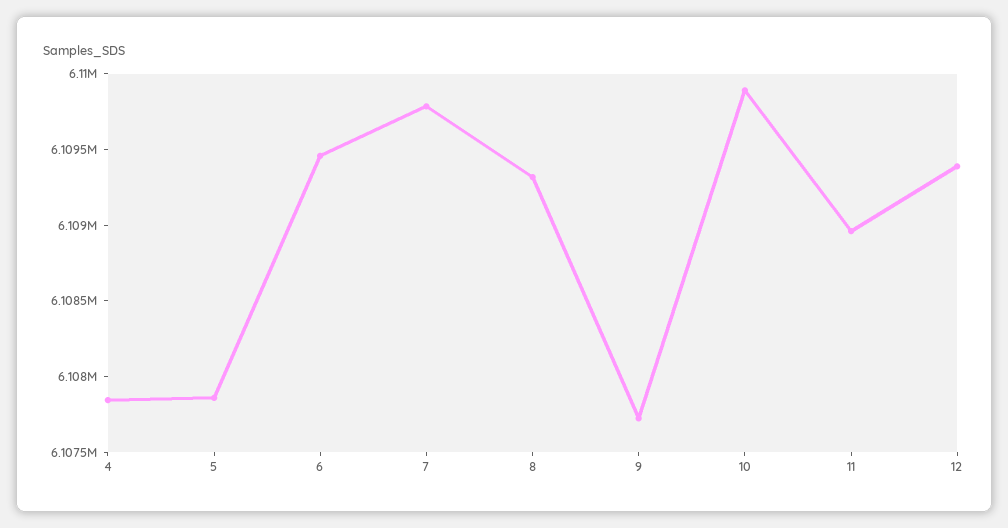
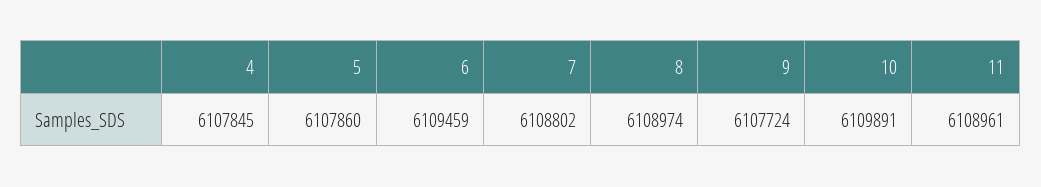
7: 6109800 -> 6108802
8: 6109300 -> 6108974
12: 6109400 -> none

